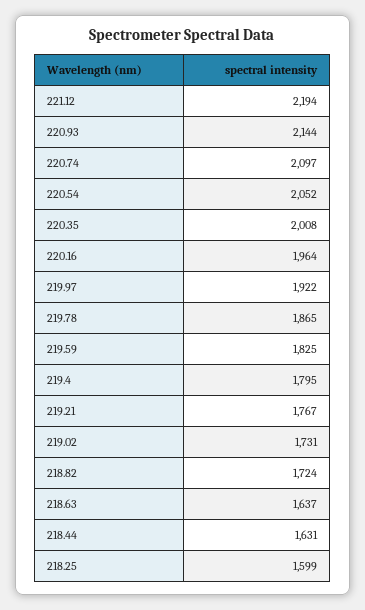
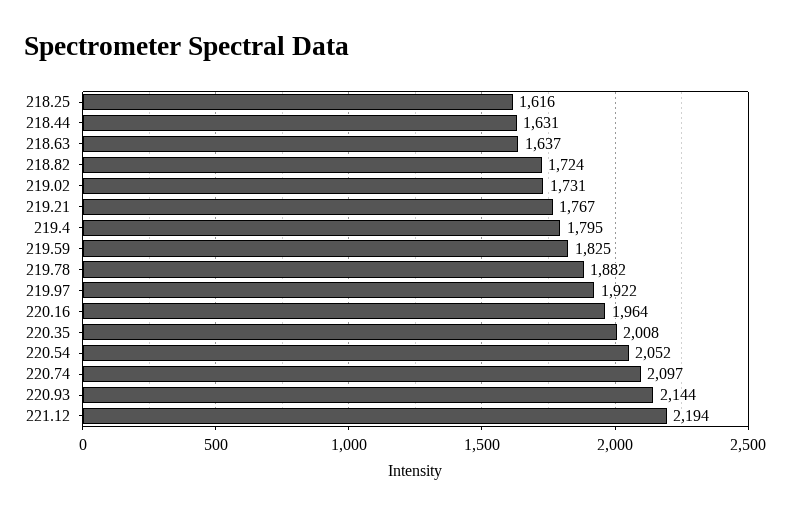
219.78: 1865 -> 1882
218.25: 1599 -> 1616

